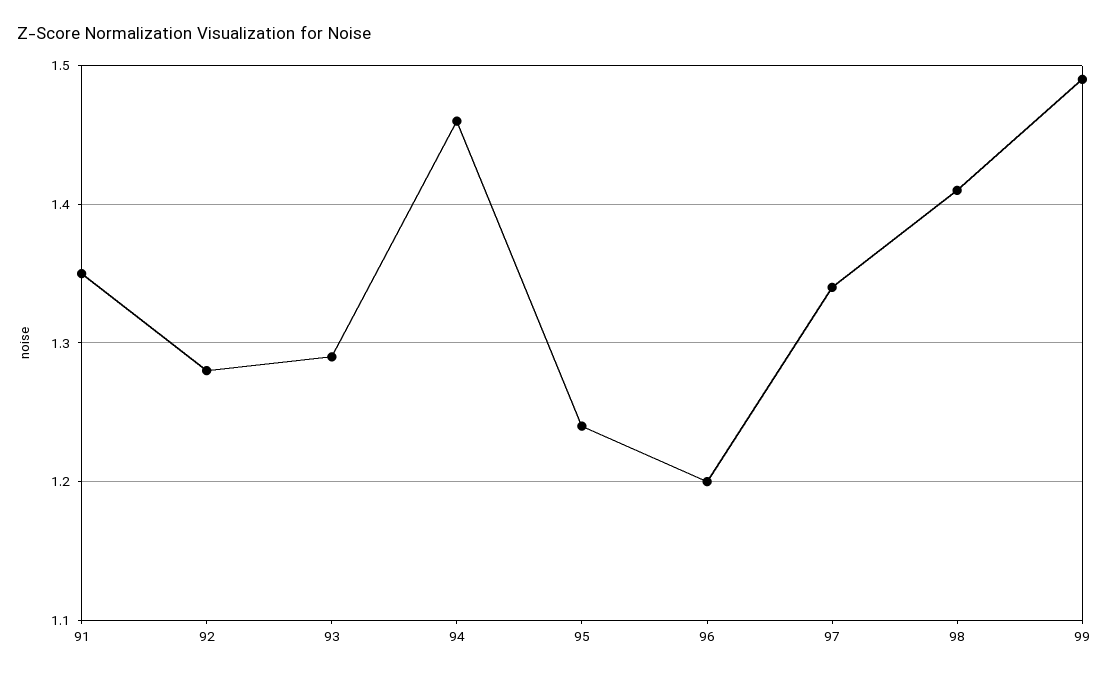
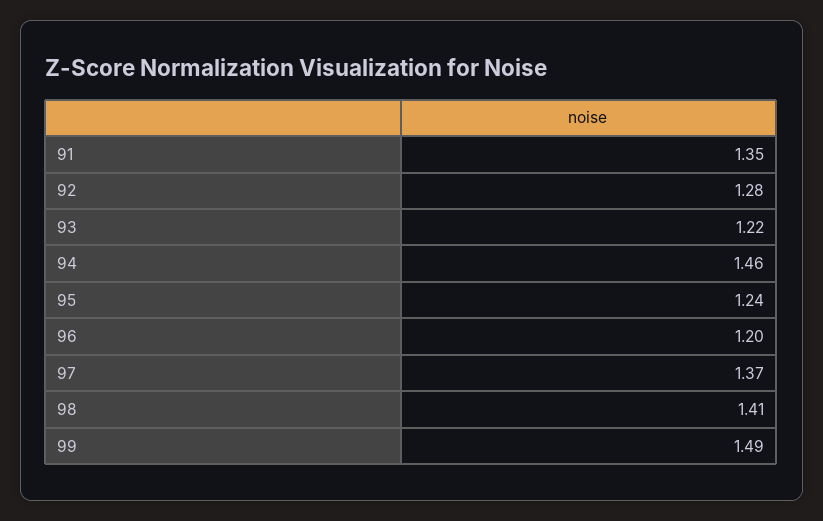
93: 1.29 -> 1.22
97: 1.34 -> 1.37

